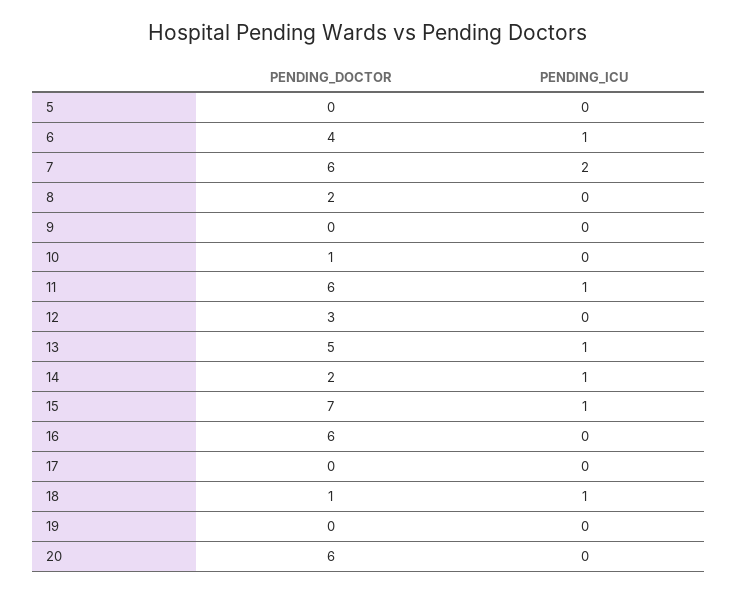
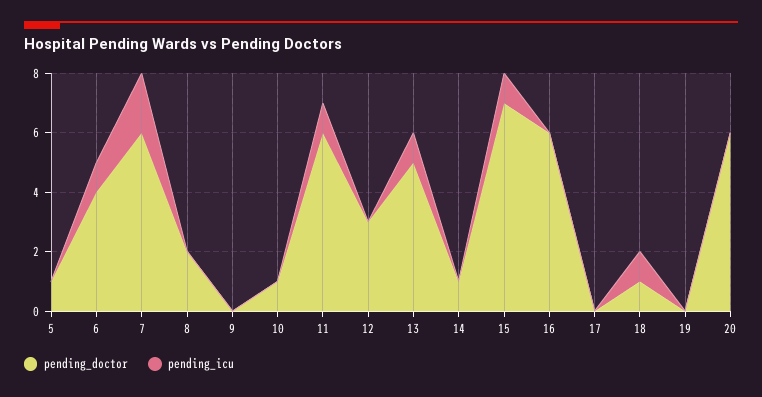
PENDING_DOCTOR, 5: 0 -> 1
PENDING_DOCTOR, 14: 2 -> 1
PENDING_ICU, 14: 1 -> 0

